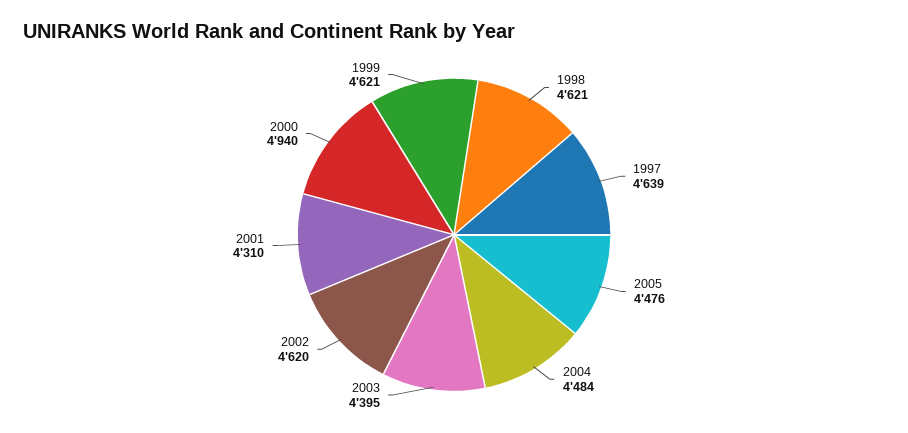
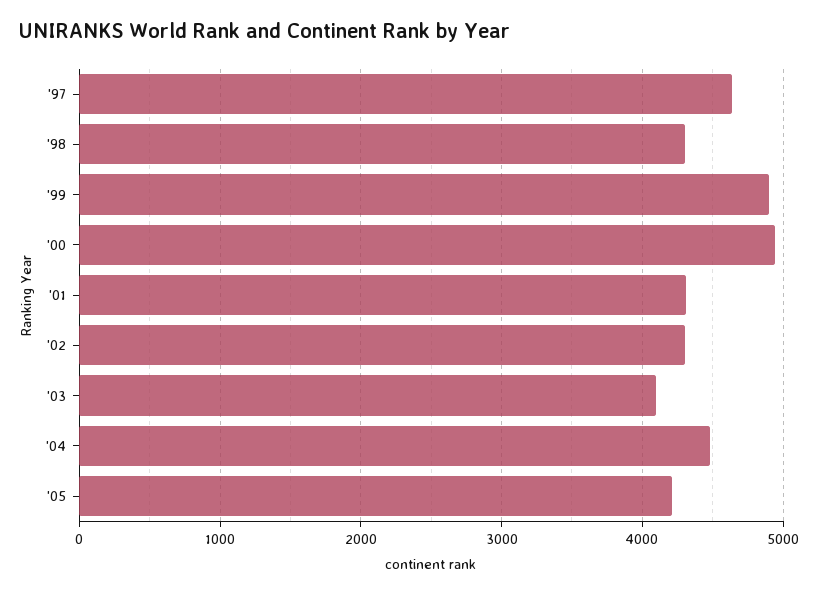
1998: 4621 -> 4300
2005: 4476 -> 4200
2003: 4395 -> 4100
2002: 4620 -> 4300
1999: 4621 -> 4900

